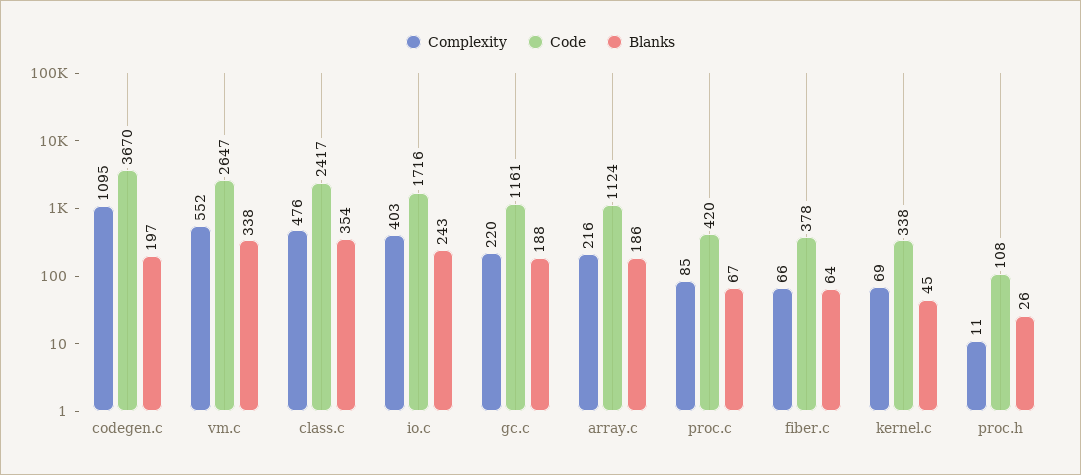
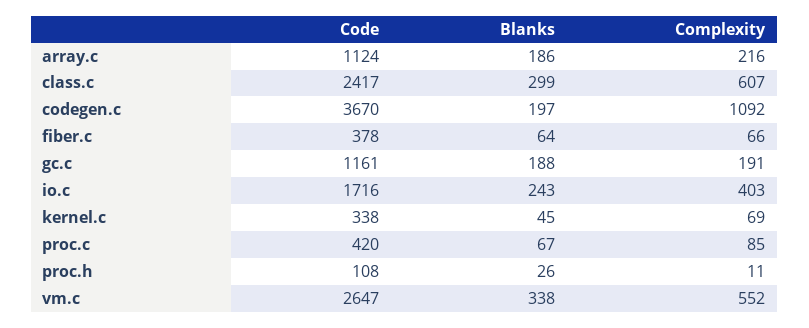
Complexity, codegen.c: 1095 -> 1092
Complexity, class.c: 476 -> 607
Blanks, class.c: 354 -> 299
Complexity, gc.c: 220 -> 191

